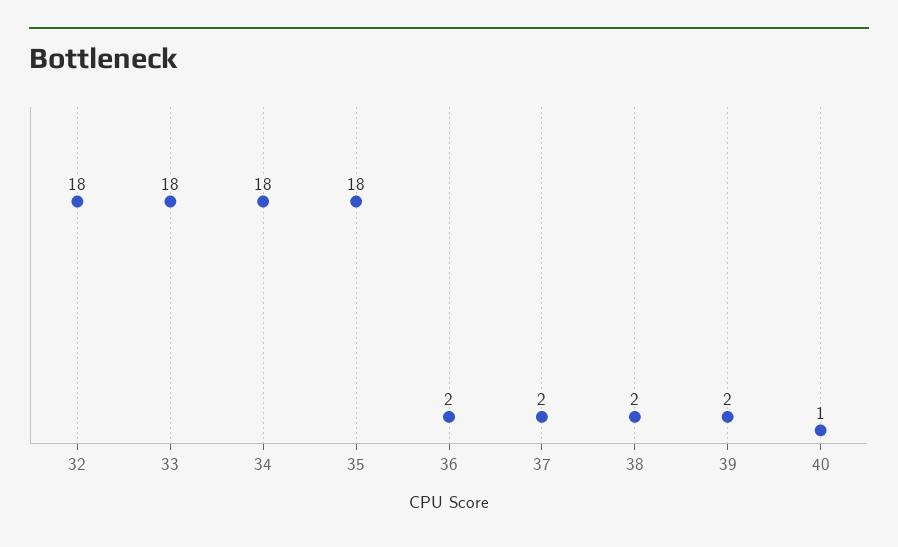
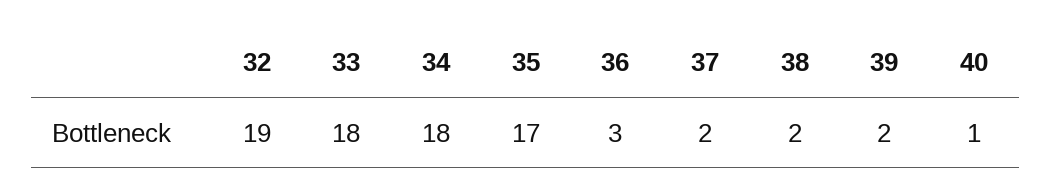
32: 18 -> 19
35: 18 -> 17
36: 2 -> 3

